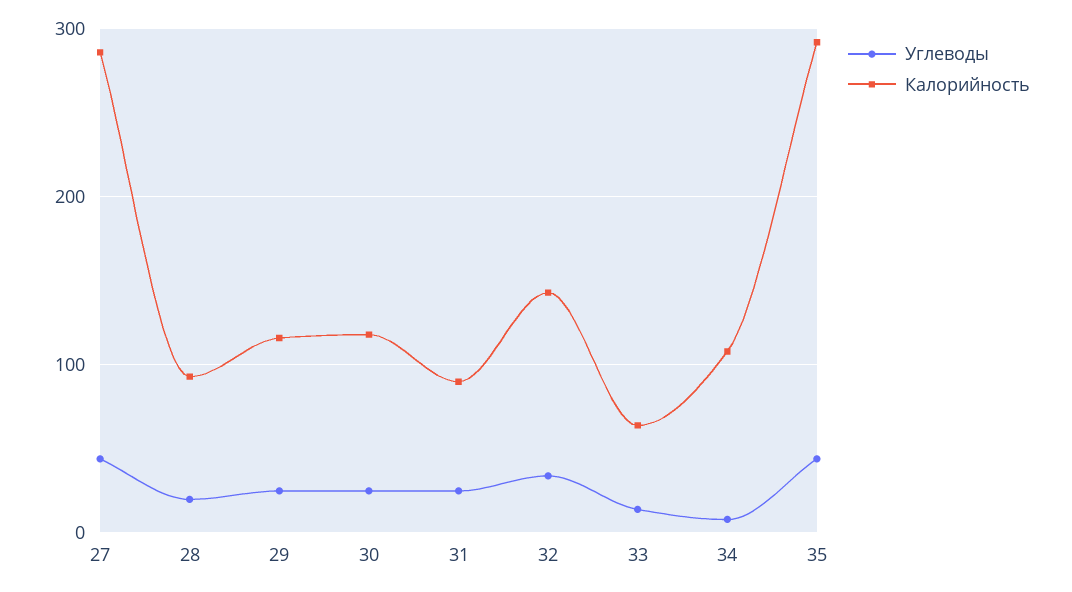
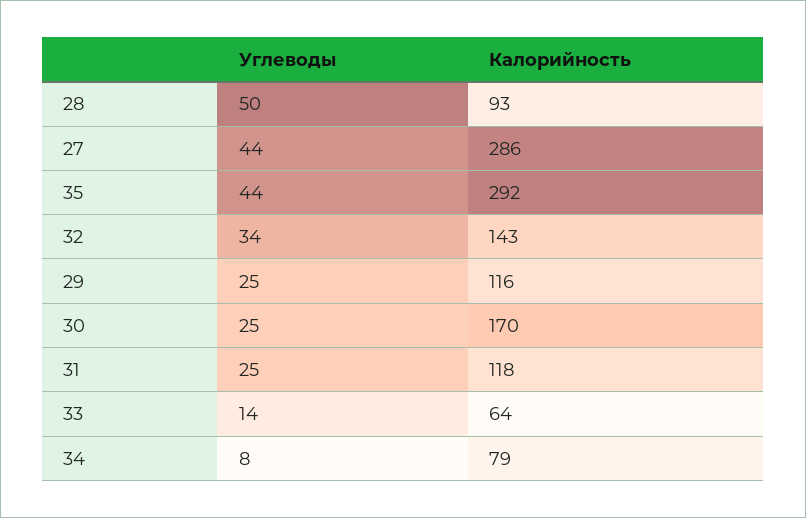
Углеводы, 28: 20 -> 50
Калорийность, 30: 120 -> 170
Калорийность, 31: 90 -> 118
Калорийность, 34: 110 -> 79

